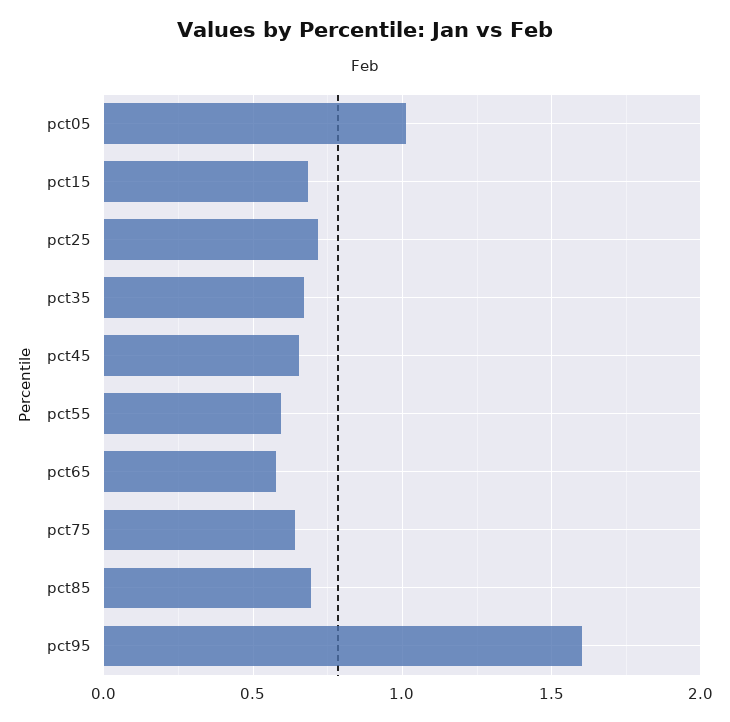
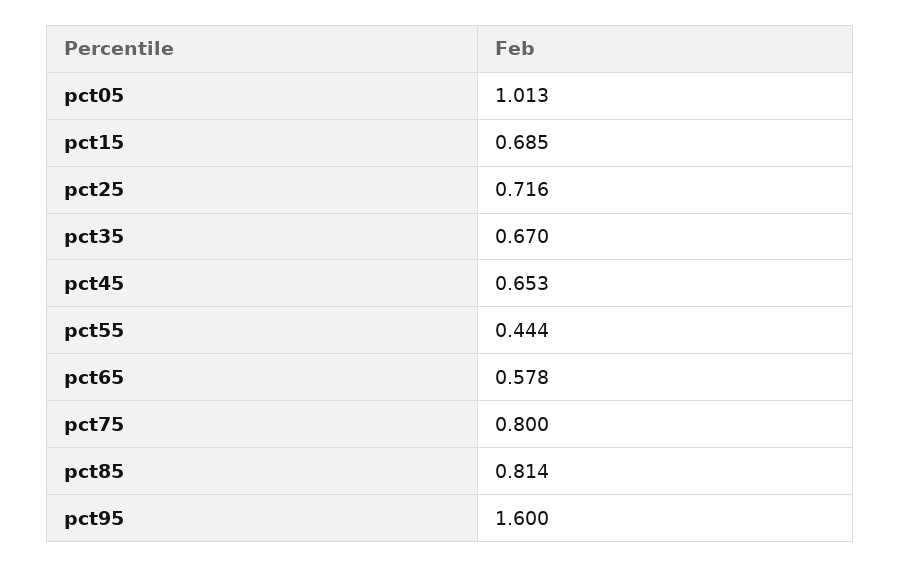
pct55: 0.6 -> 0.444
pct75: 0.65 -> 0.8
pct85: 0.7 -> 0.814

